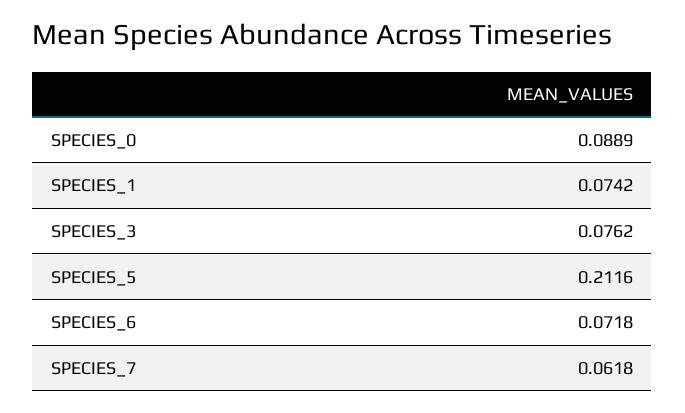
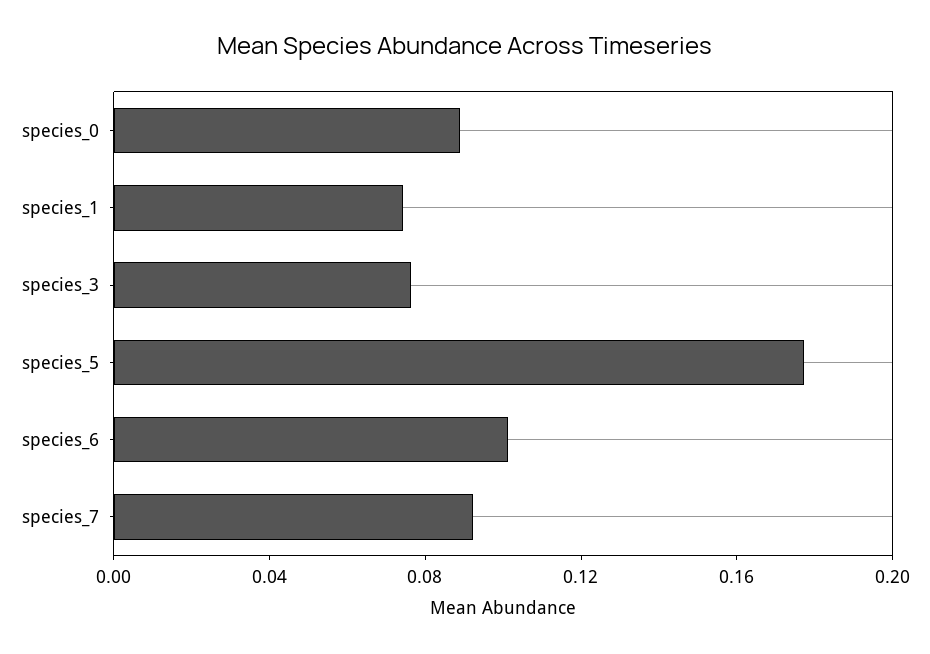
SPECIES_5: 0.2116 -> 0.18
SPECIES_6: 0.0718 -> 0.1
SPECIES_7: 0.0618 -> 0.09

